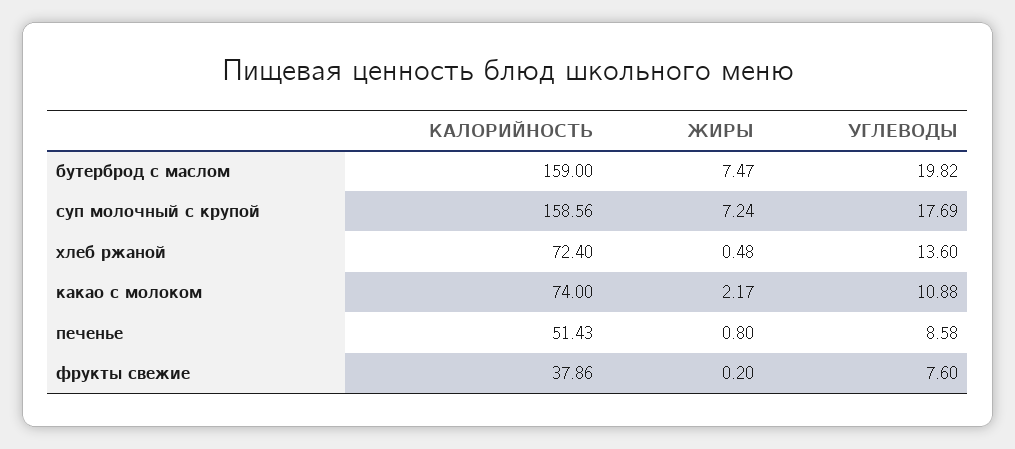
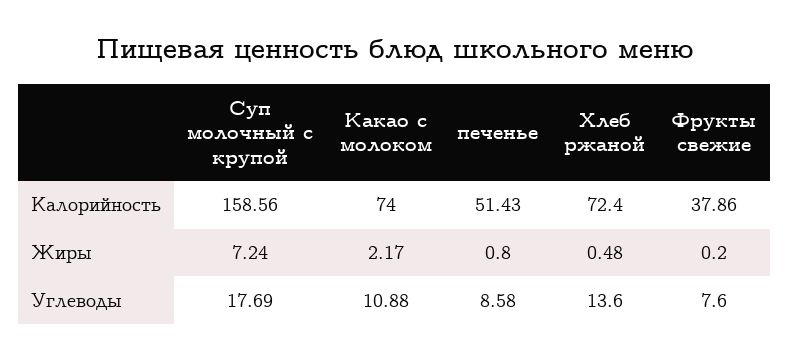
КАЛОРИЙНОСТЬ, бутерброд с маслом: 159 -> none
ЖИРЫ, бутерброд с маслом: 7.47 -> none
УГЛЕВОДЫ, бутерброд с маслом: 19.82 -> none

